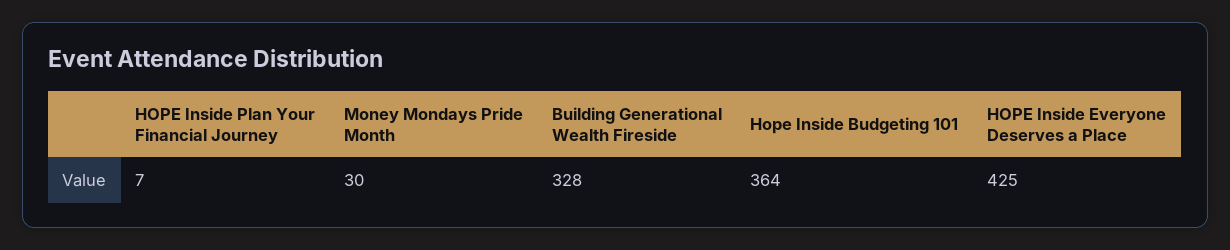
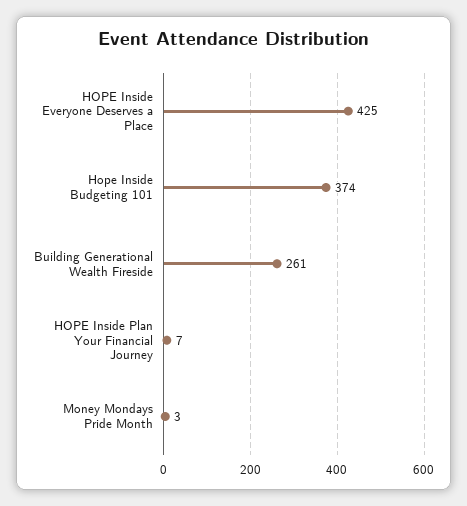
Money Mondays Pride Month: 30 -> 3
Building Generational Wealth Fireside: 328 -> 261
Hope Inside Budgeting 101: 364 -> 374

